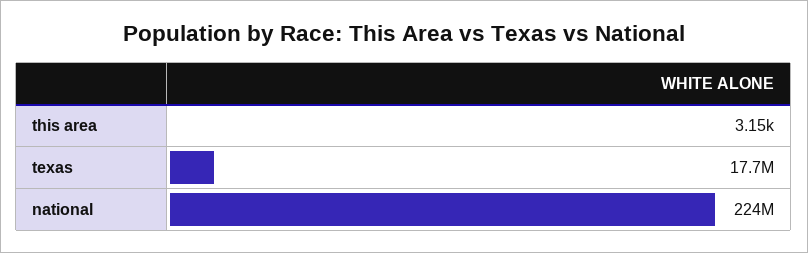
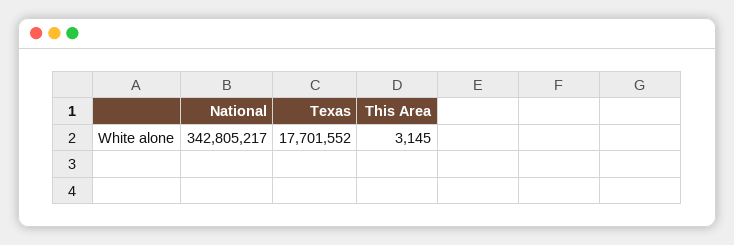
national: 224000000 -> 342805217

